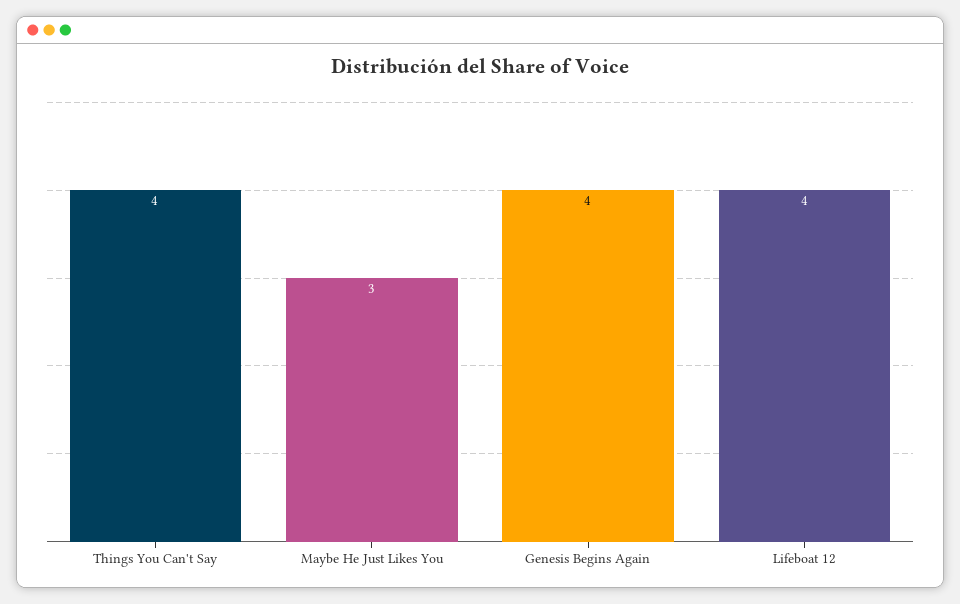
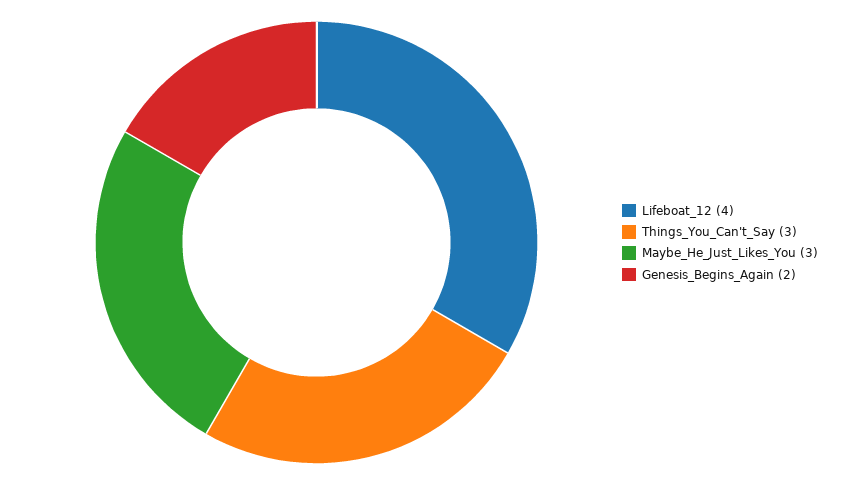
Things You Can't Say: 4 -> 3
Genesis Begins Again: 4 -> 2

